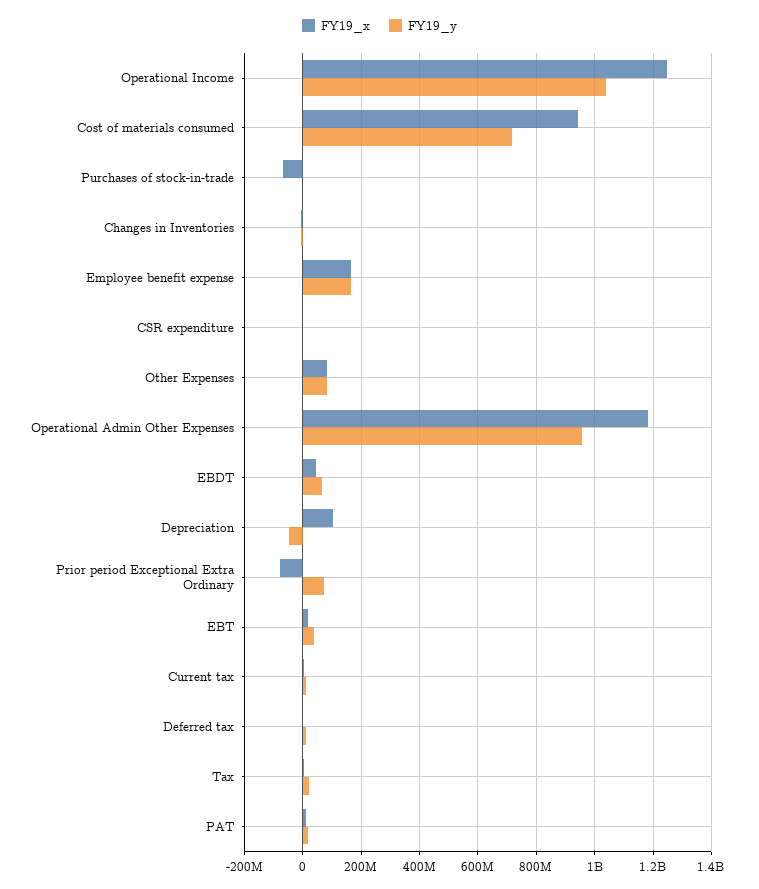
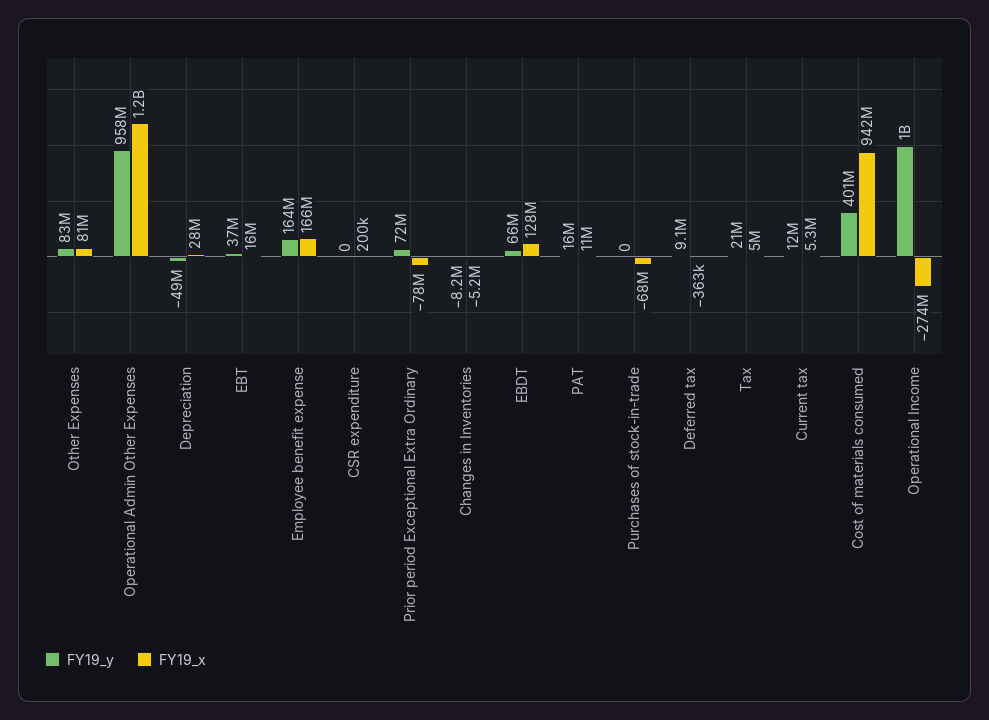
FY19_x, Operational Income: 1250000000 -> -274000000
FY19_y, Cost of materials consumed: 725000000 -> 401000000
FY19_x, EBDT: 50000000 -> 128000000
FY19_x, Depreciation: 100000000 -> 28000000

